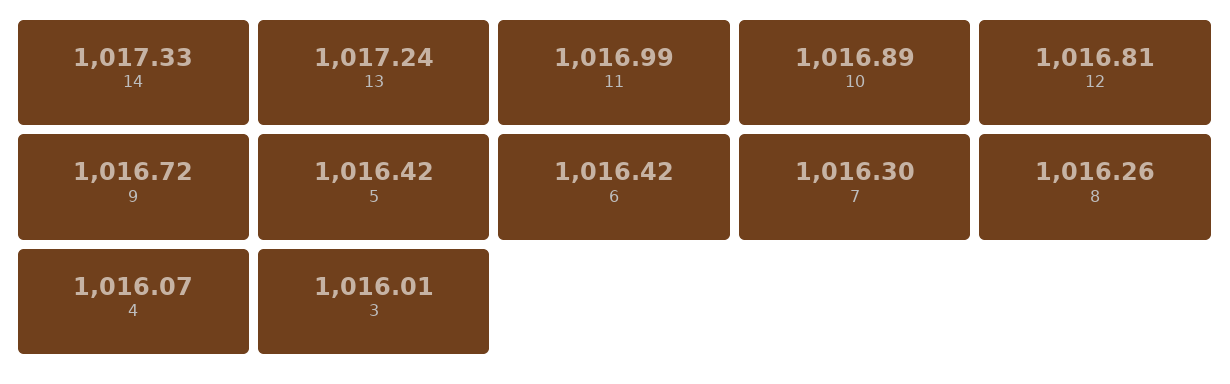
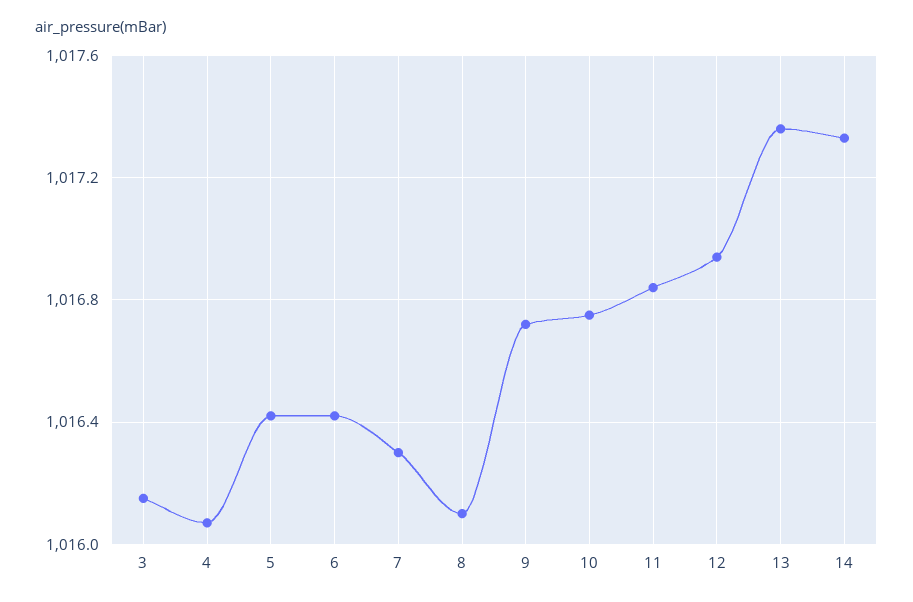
13: 1017.24 -> 1017.35
11: 1016.99 -> 1016.85
10: 1016.89 -> 1016.75
12: 1016.81 -> 1016.95
8: 1016.26 -> 1016.1
3: 1016.01 -> 1016.15

